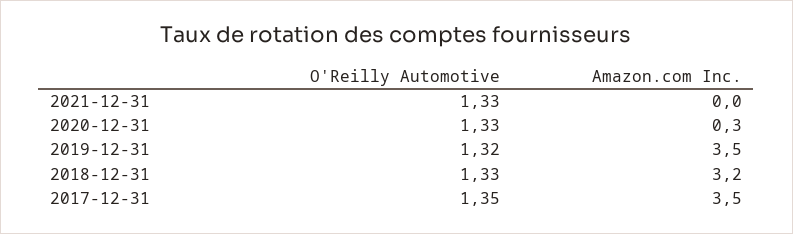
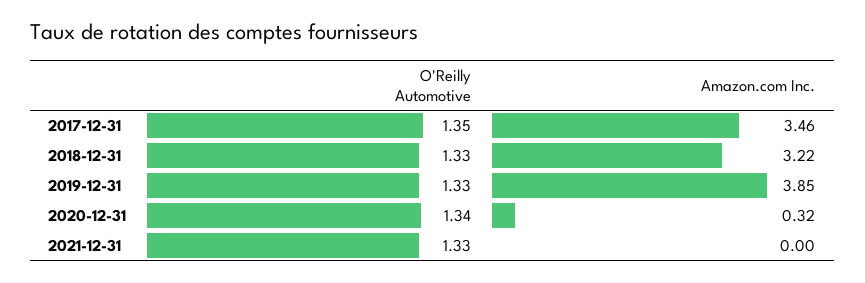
O'Reilly Automotive, 2020-12-31: 1.33 -> 1.34
O'Reilly Automotive, 2019-12-31: 1.32 -> 1.33
Amazon.com Inc., 2019-12-31: 3.5 -> 3.85

